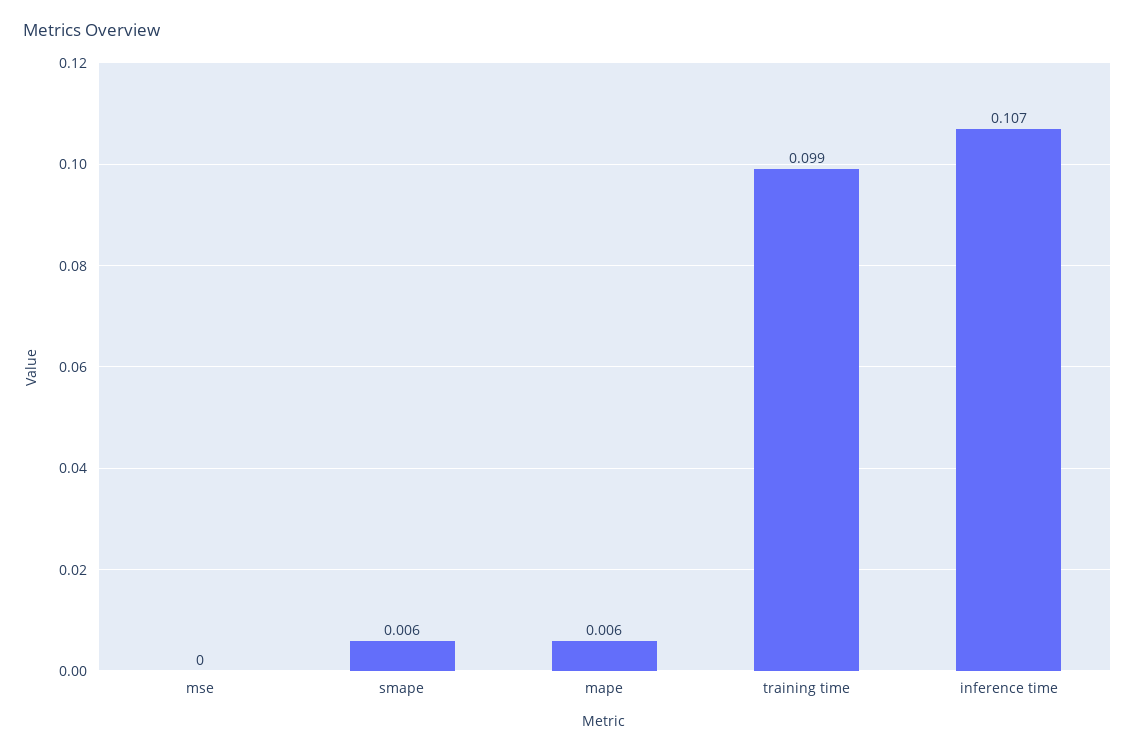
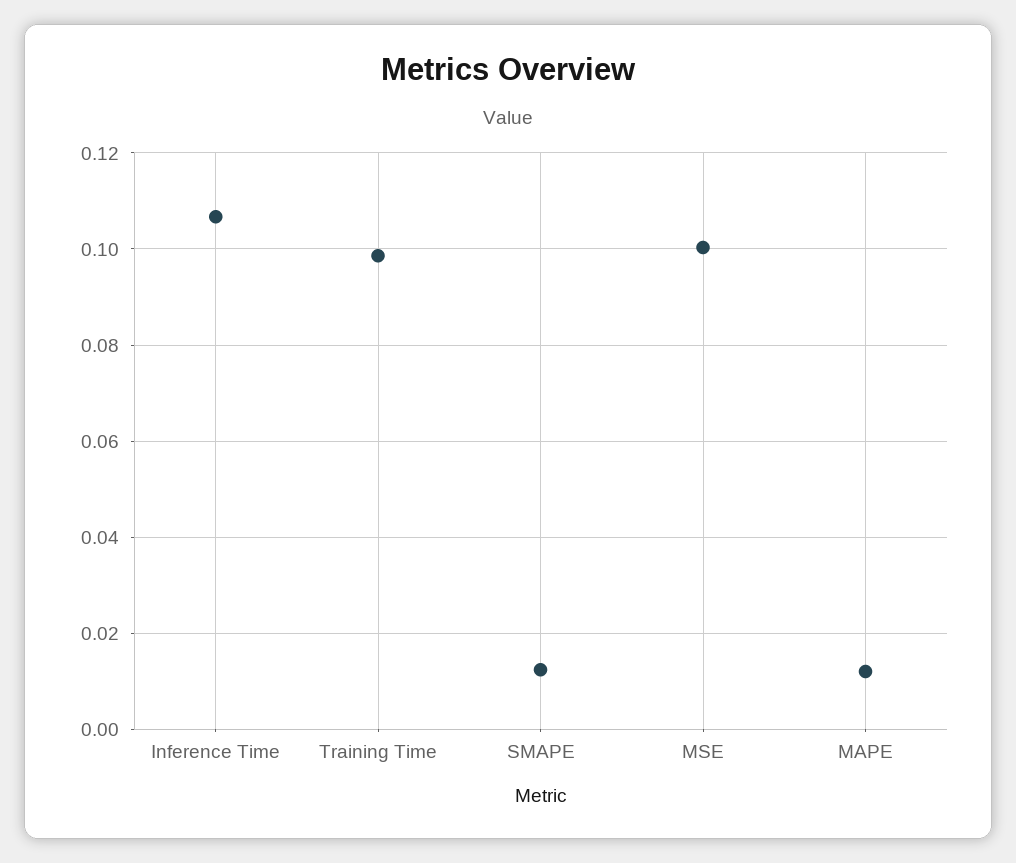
mse: 0 -> 0.1
smape: 0.006 -> 0.012
mape: 0.006 -> 0.012

